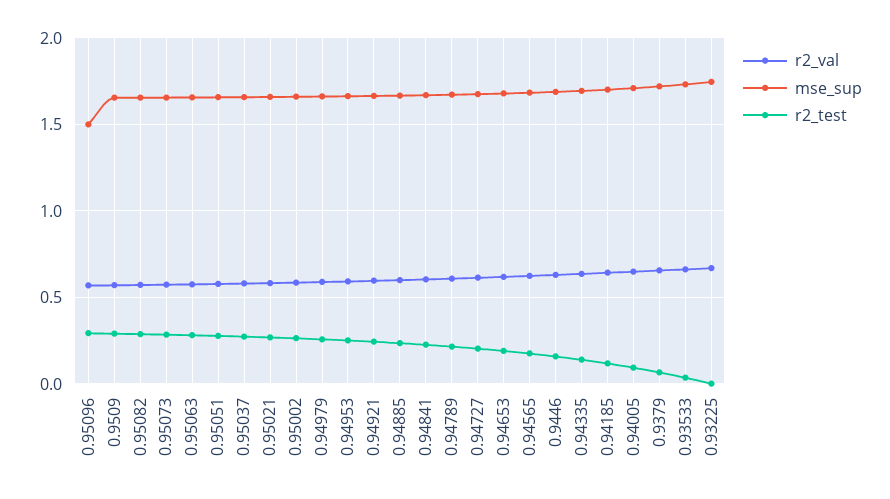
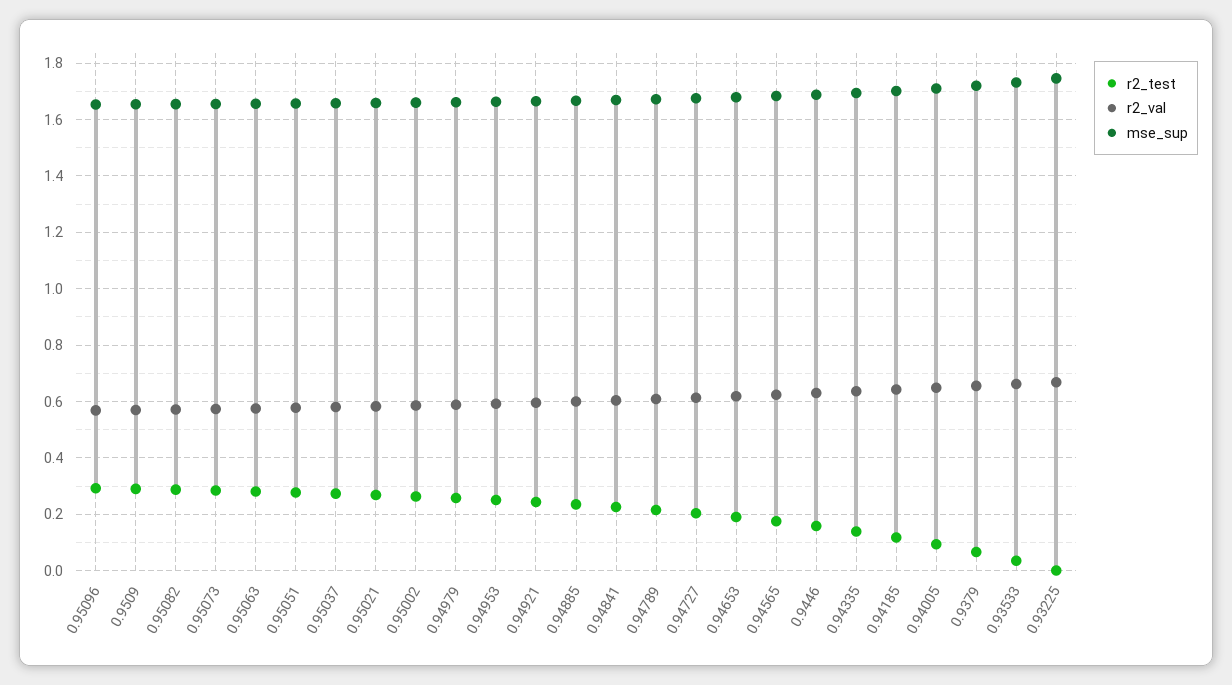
mse_sup, 0.95096: 1.5 -> 1.65

